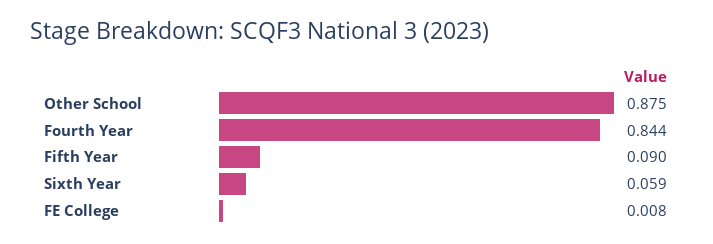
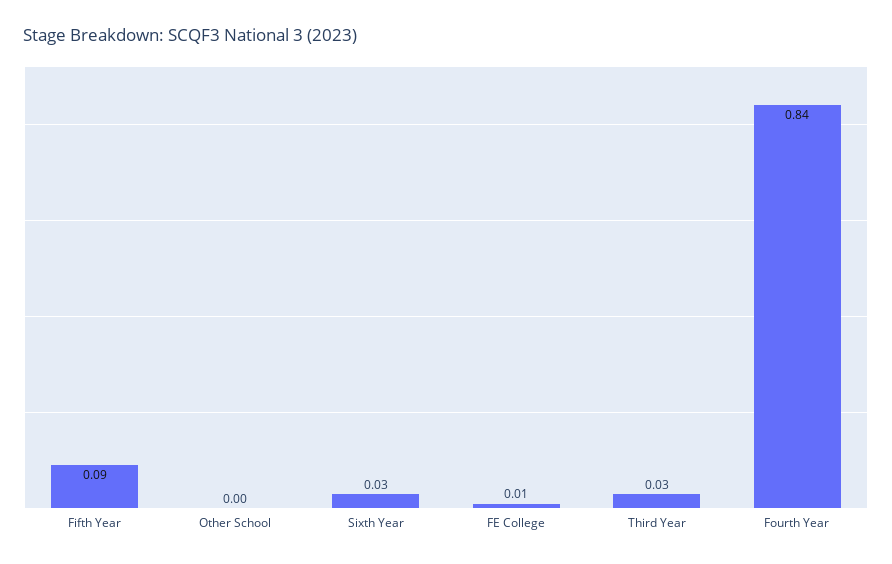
Other School: 0.875 -> 0
Sixth Year: 0.059 -> 0.03
Third Year: none -> 0.03

